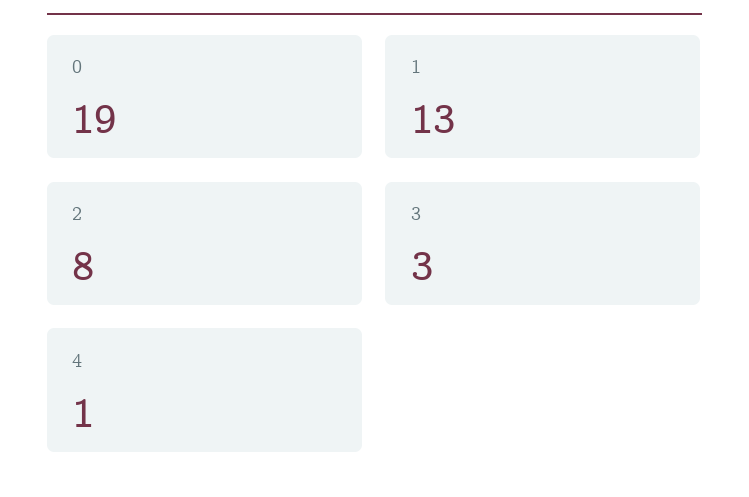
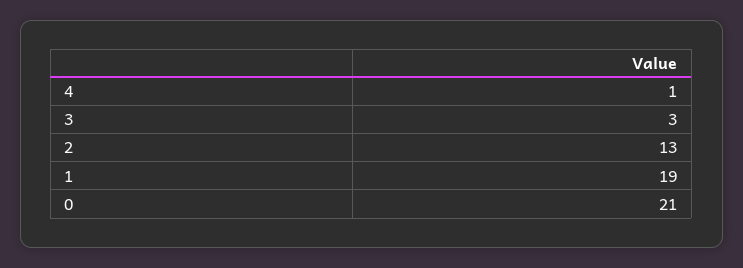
0: 19 -> 21
1: 13 -> 19
2: 8 -> 13

